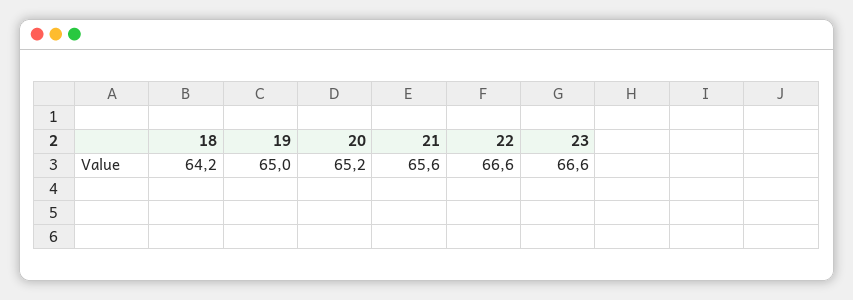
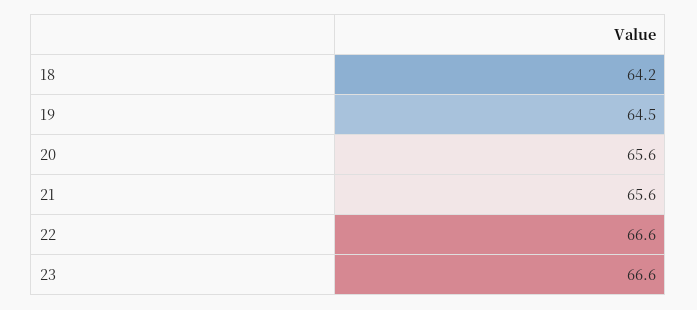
19: 65 -> 64.5
20: 65.2 -> 65.6

